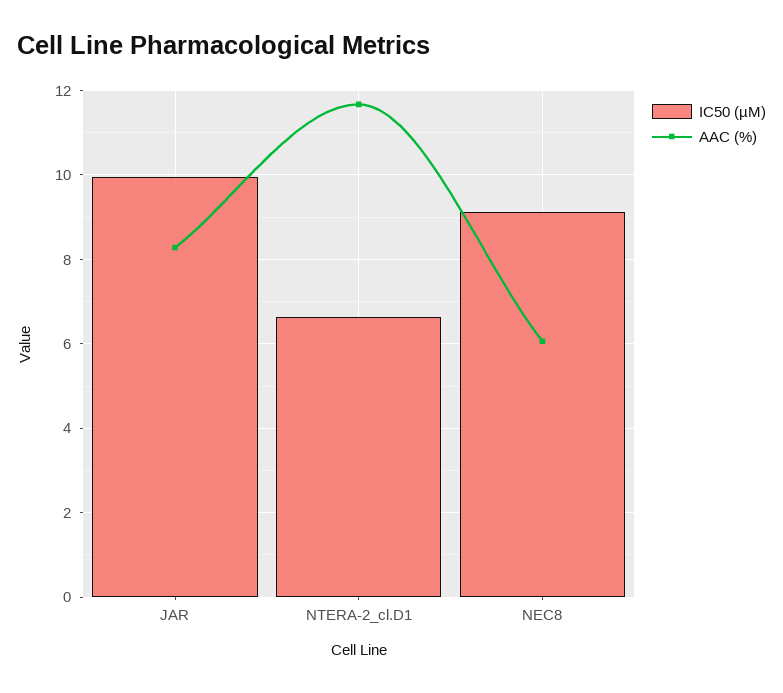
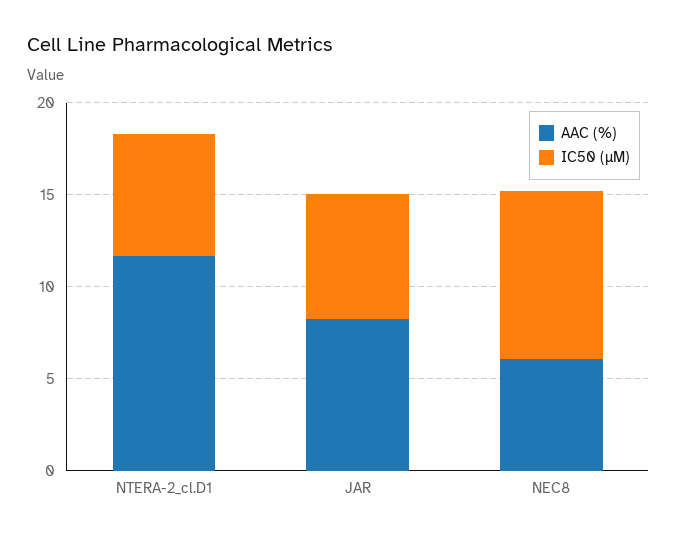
IC50 (µM), JAR: 10 -> 7

